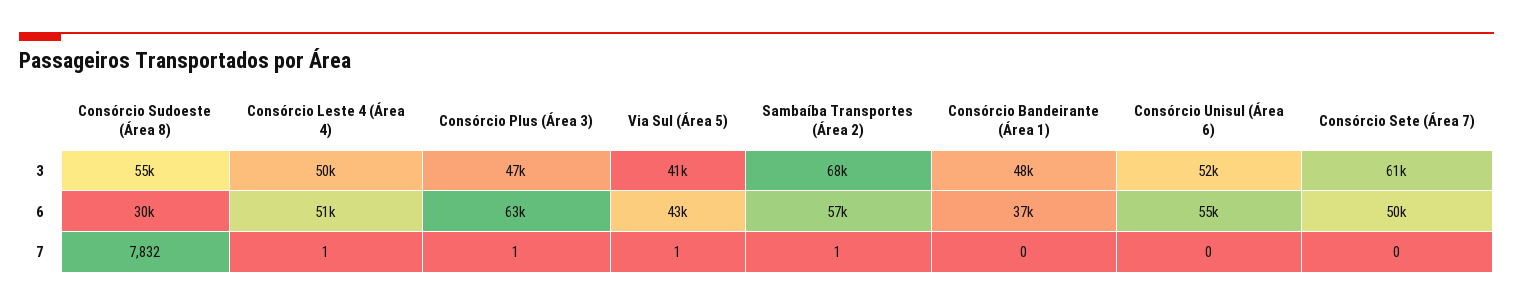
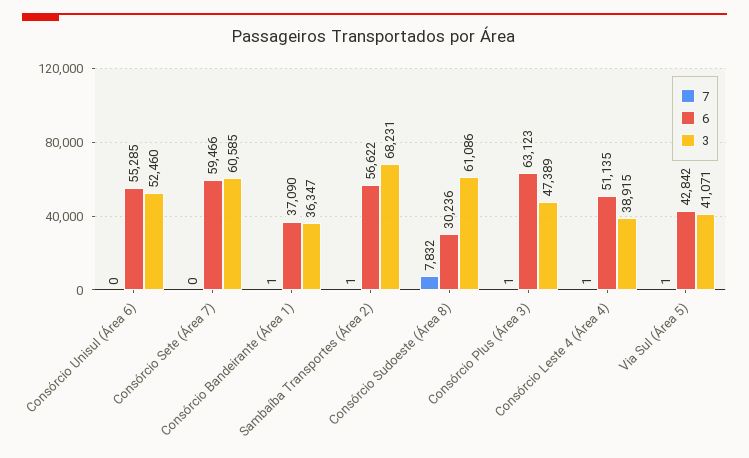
3, Consórcio Sudoeste (Área 8): 55000 -> 61086
3, Consórcio Leste 4 (Área 4): 50000 -> 38915
3, Consórcio Bandeirante (Área 1): 48000 -> 36347
6, Consórcio Sete (Área 7): 50000 -> 59466
7, Consórcio Bandeirante (Área 1): 0 -> 1

